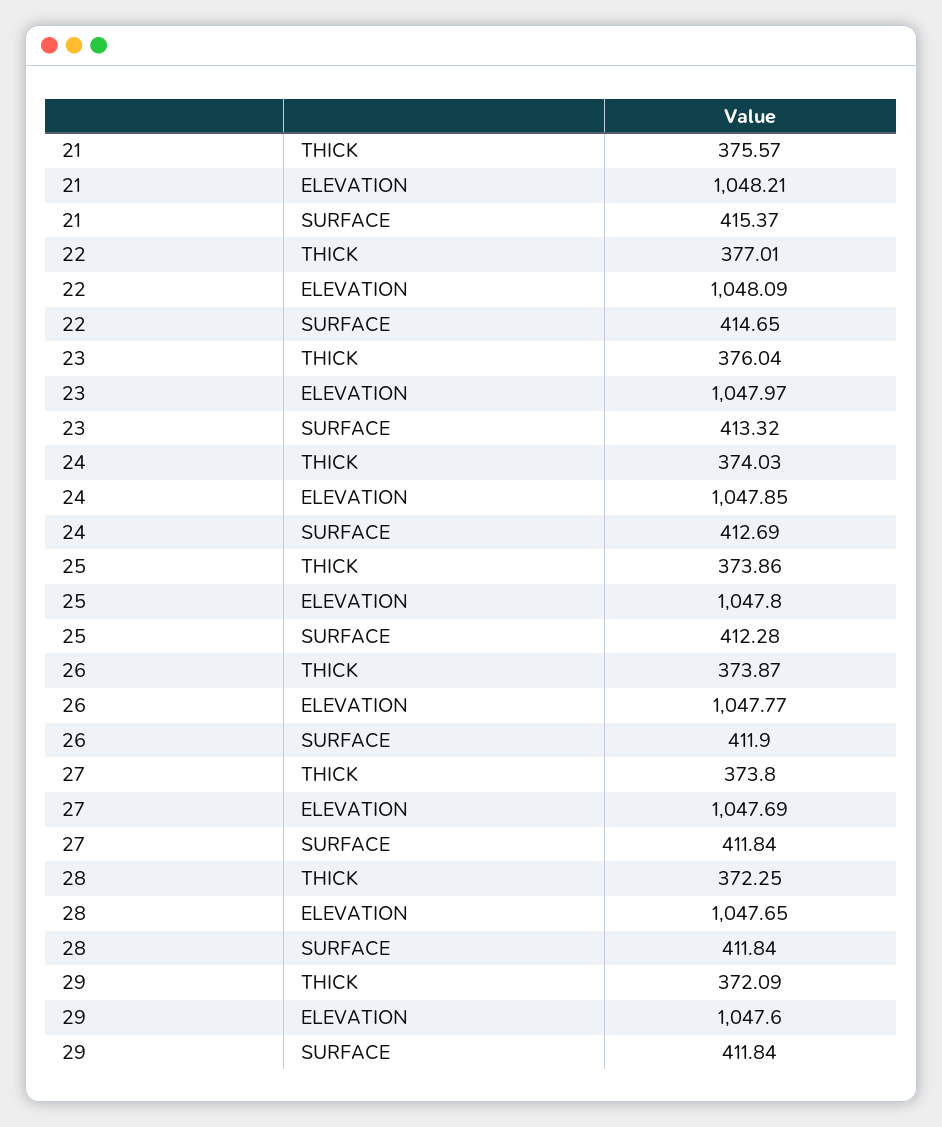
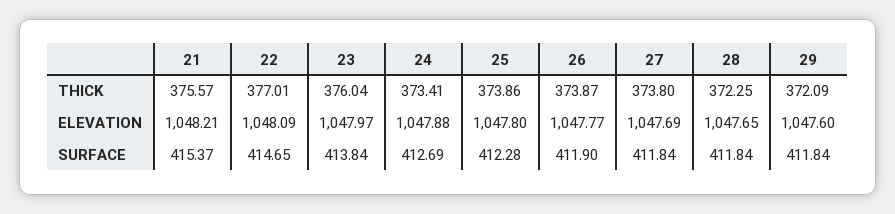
23, SURFACE: 413.32 -> 413.84
24, THICK: 374.03 -> 373.41
24, ELEVATION: 1047.85 -> 1047.88

